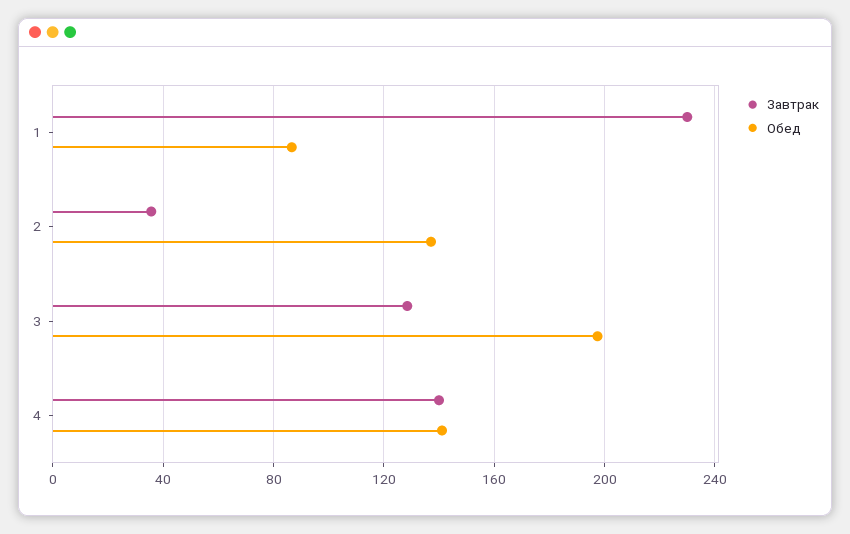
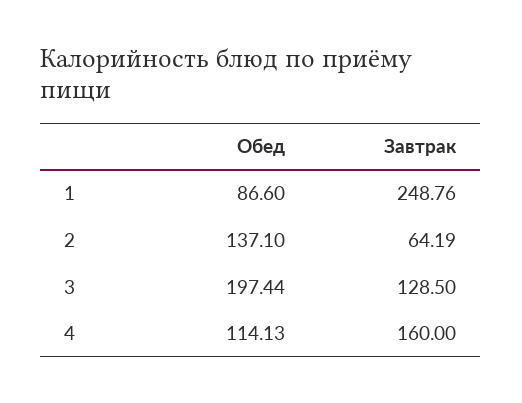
Завтрак, 1: 230 -> 248.76
Завтрак, 2: 35 -> 64.19
Завтрак, 4: 140 -> 160
Обед, 4: 140 -> 114.13

